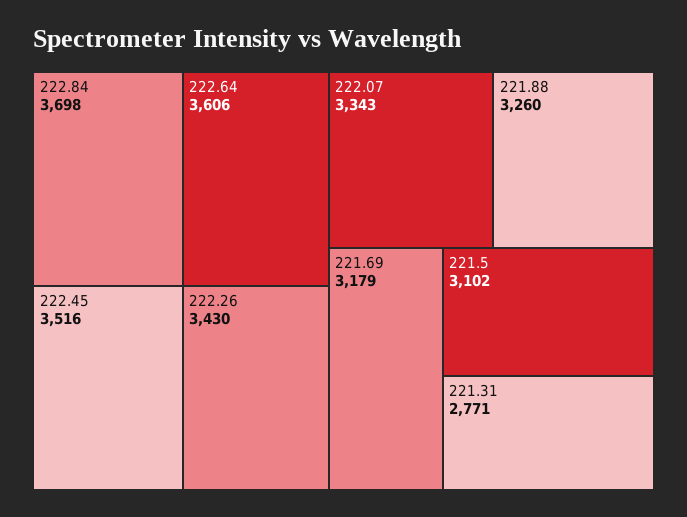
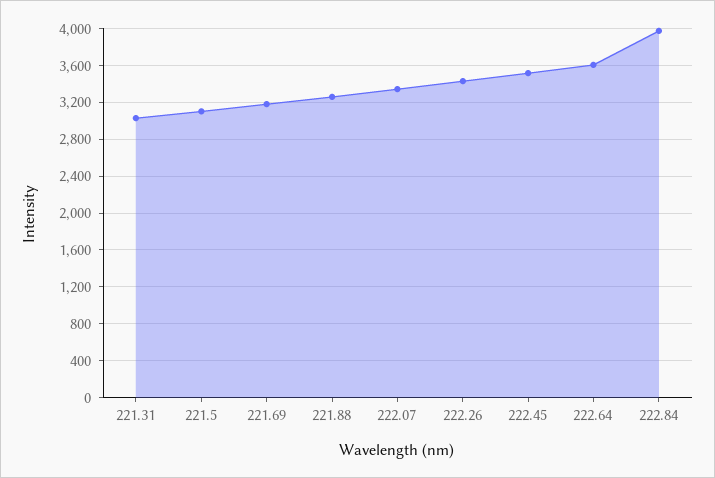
222.84: 3698 -> 4000
221.31: 2771 -> 3000

